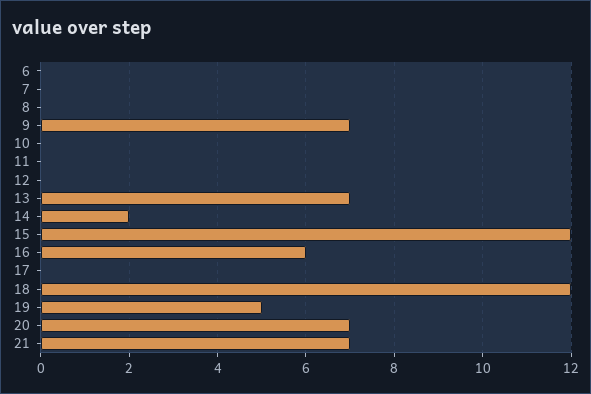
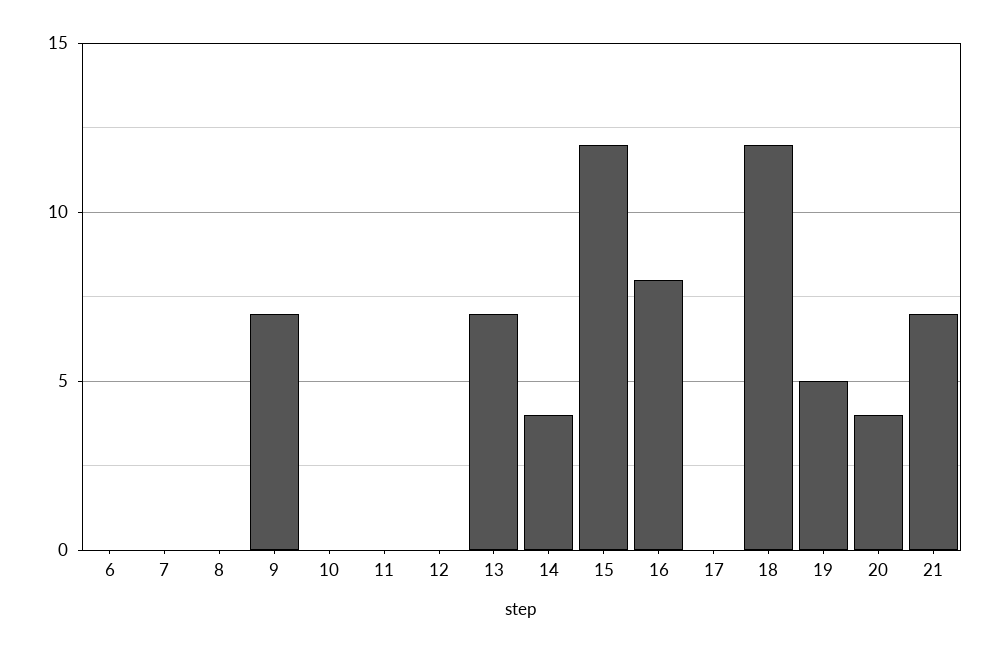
14: 2 -> 4
16: 6 -> 8
20: 7 -> 4

